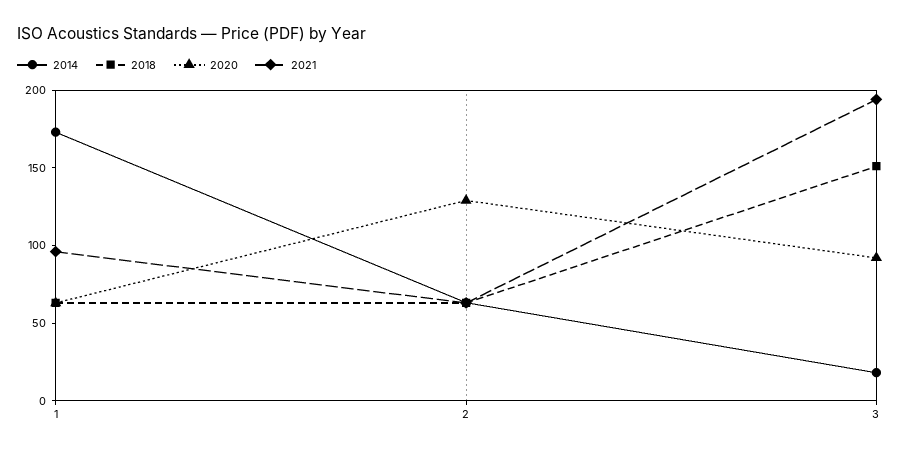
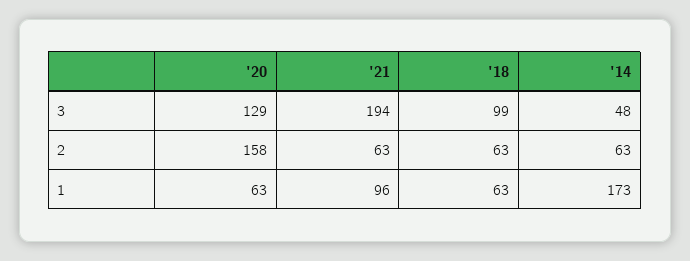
2020, 2: 130 -> 158
2014, 3: 20 -> 48
2018, 3: 150 -> 99
2020, 3: 90 -> 129

